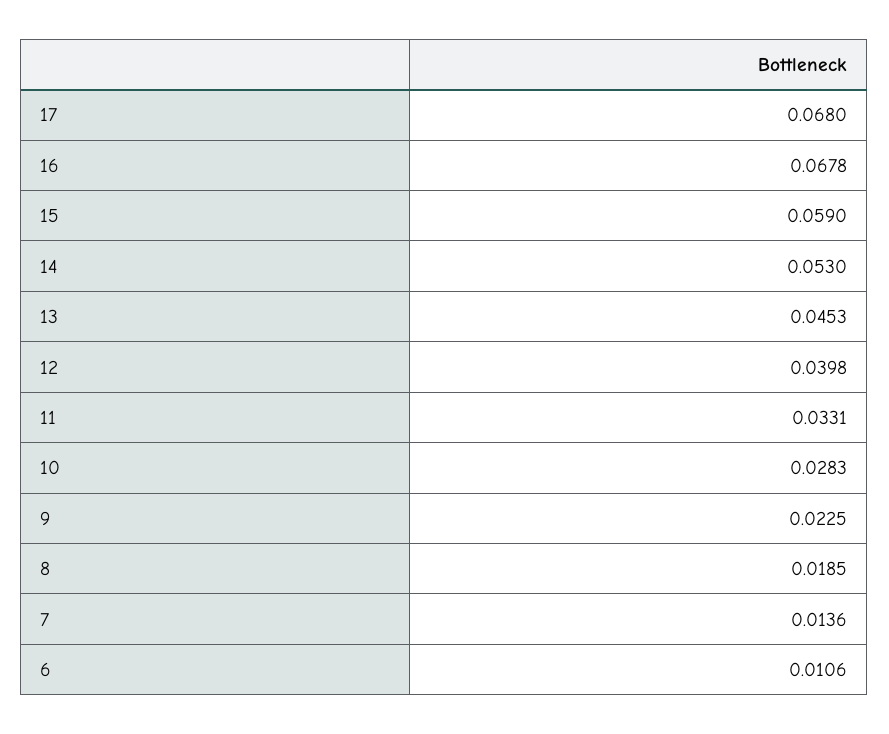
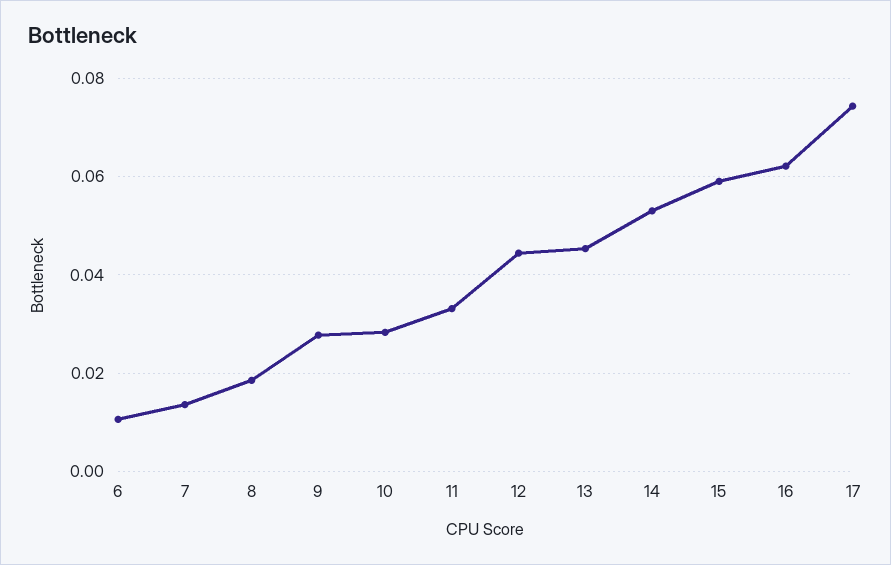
17: 0.068 -> 0.074
16: 0.0678 -> 0.062
12: 0.0398 -> 0.044
9: 0.0225 -> 0.028

